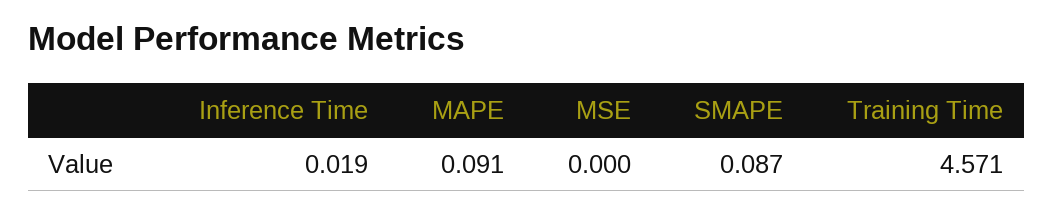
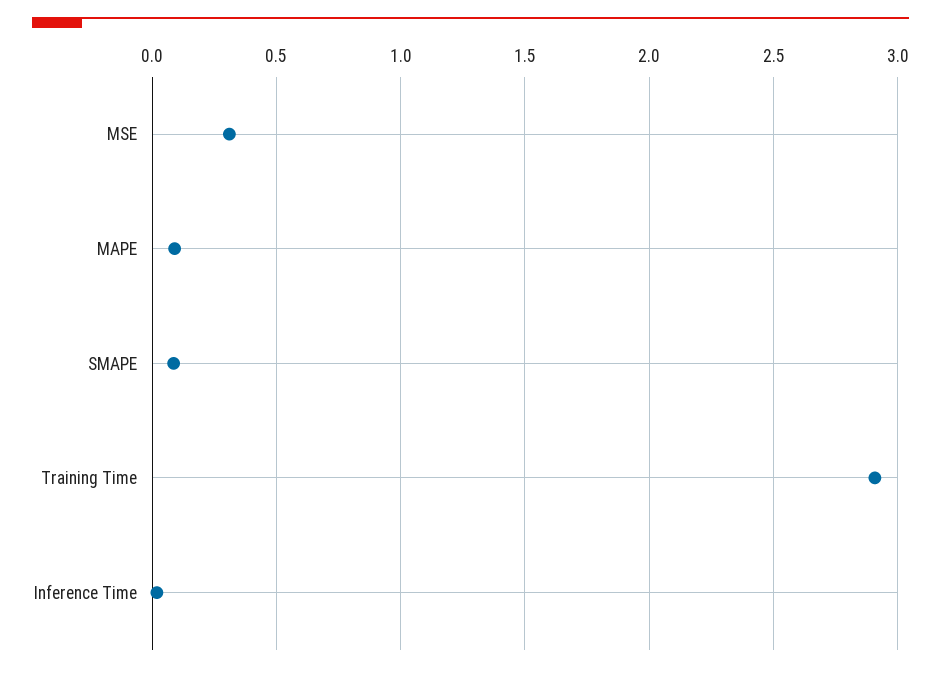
MSE: 0 -> 0.3
Training Time: 4.571 -> 2.9

